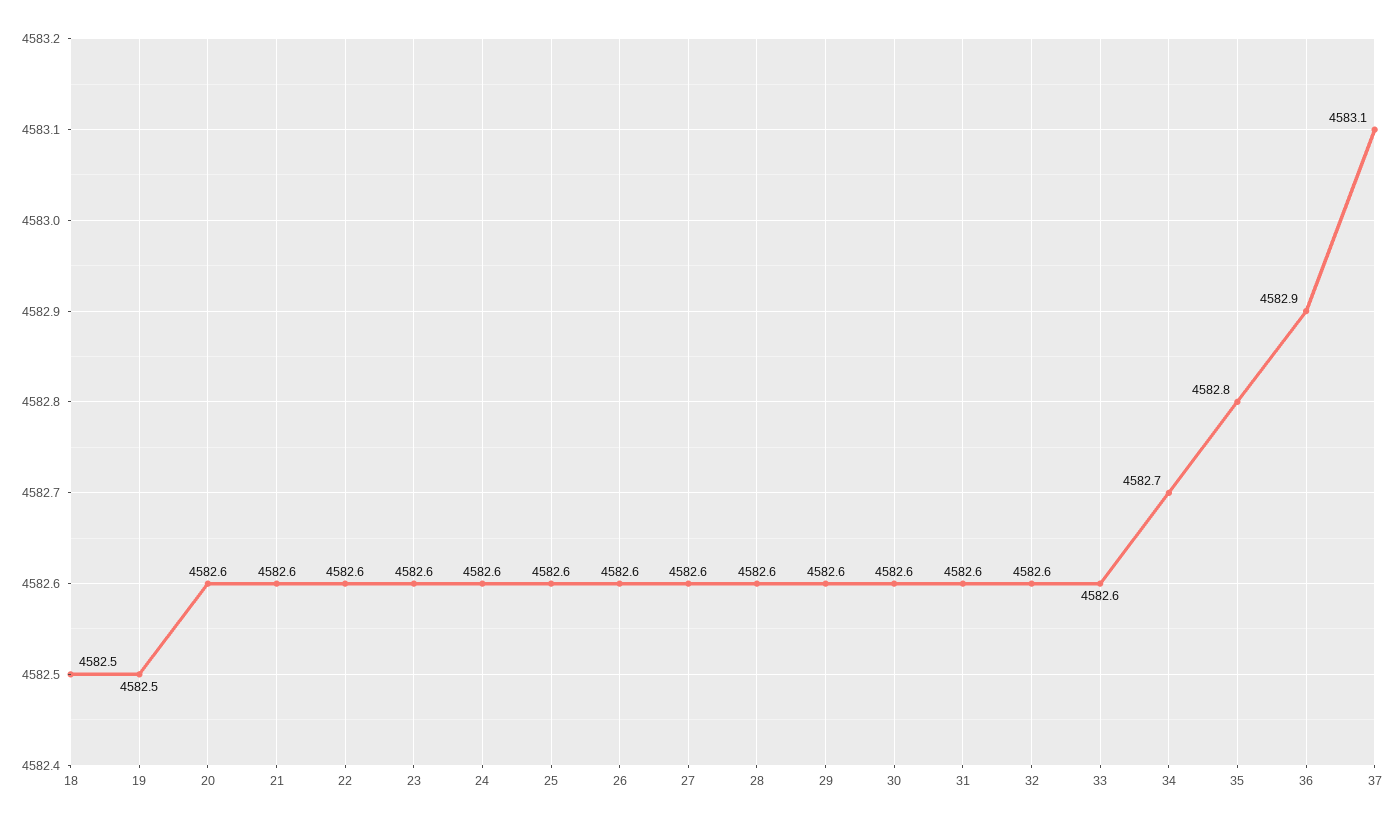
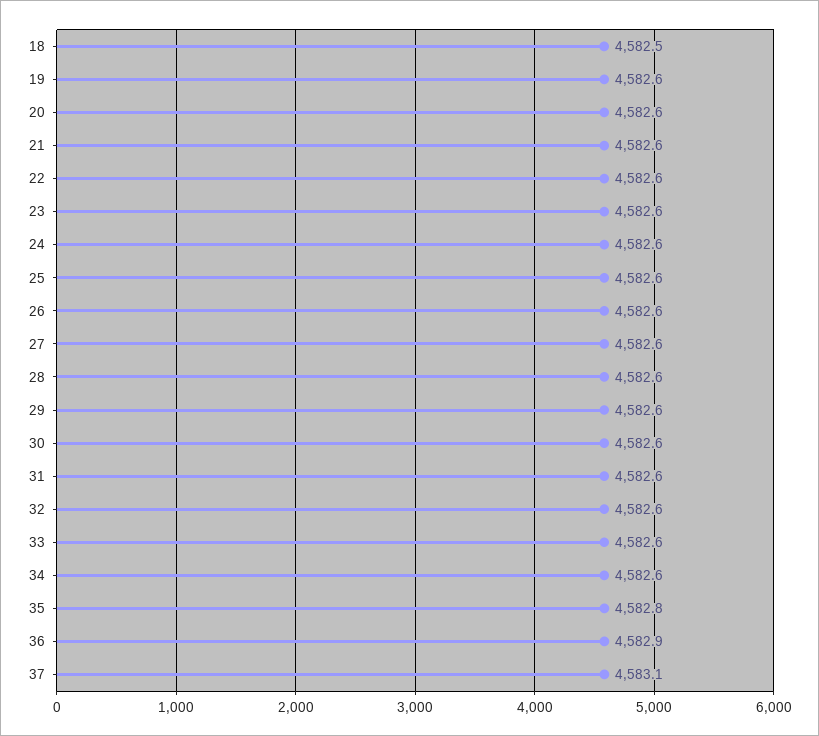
19: 4582.5 -> 4582.6
34: 4582.7 -> 4582.6

